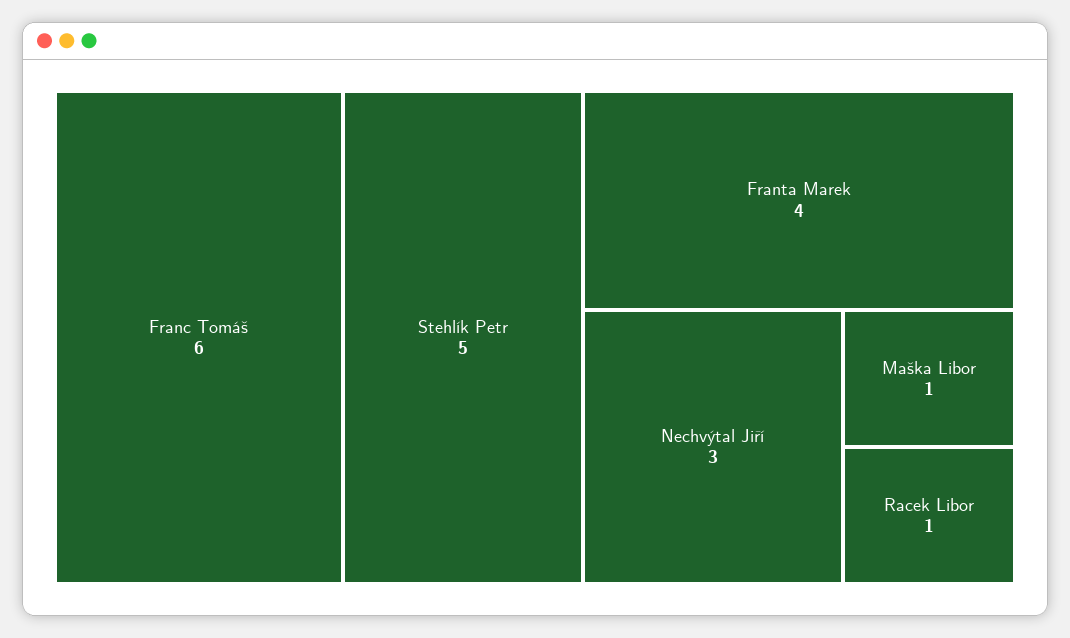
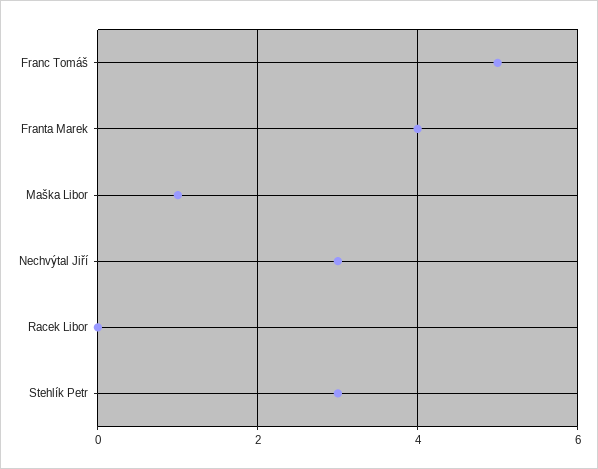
Franc Tomáš: 6 -> 5
Stehlík Petr: 5 -> 3
Racek Libor: 1 -> 0

